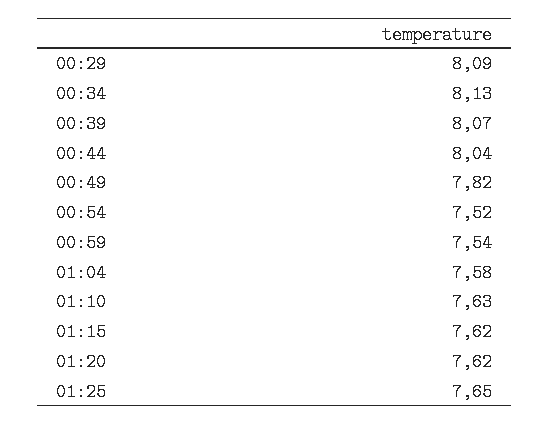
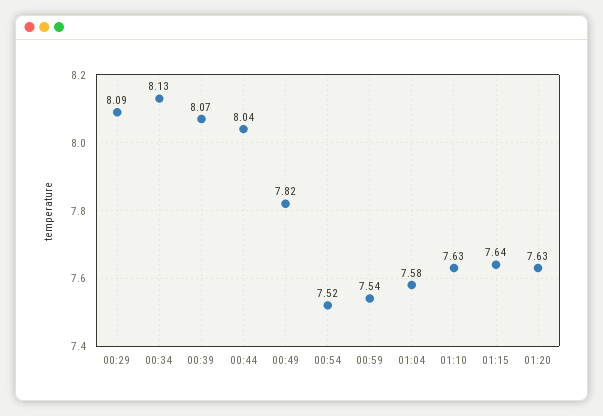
01:15: 7.62 -> 7.64
01:20: 7.62 -> 7.63
01:25: 7.65 -> none

